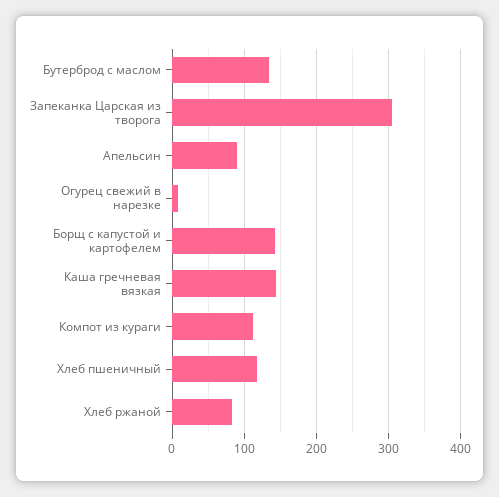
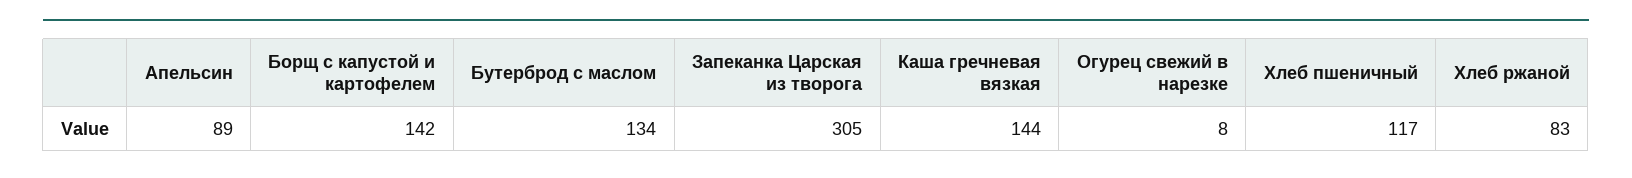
Компот из кураги: 110 -> none

